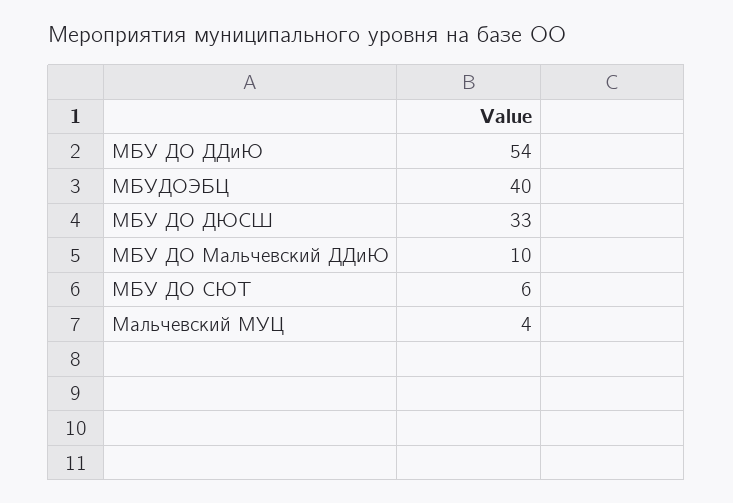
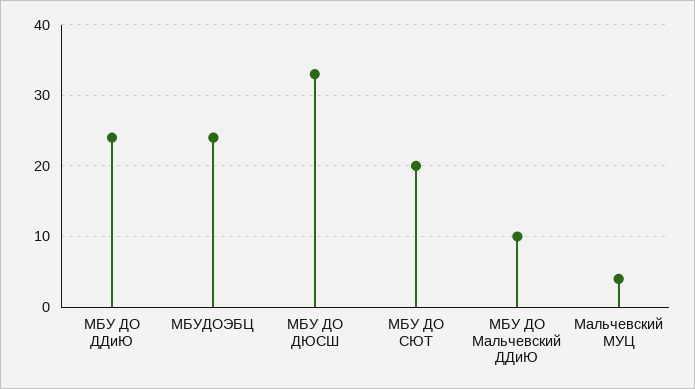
МБУ ДО ДДиЮ: 54 -> 24
МБУДОЭБЦ: 40 -> 24
МБУ ДО СЮТ: 6 -> 20

